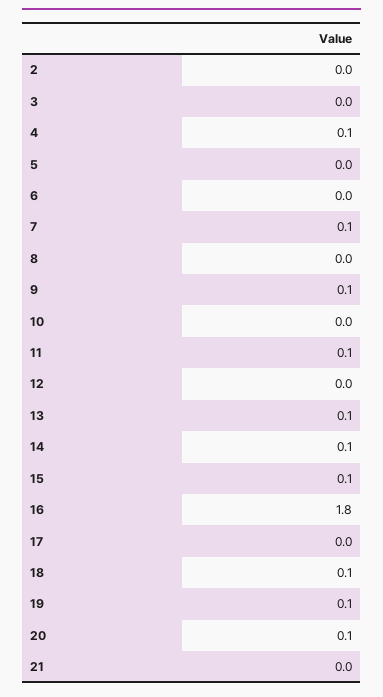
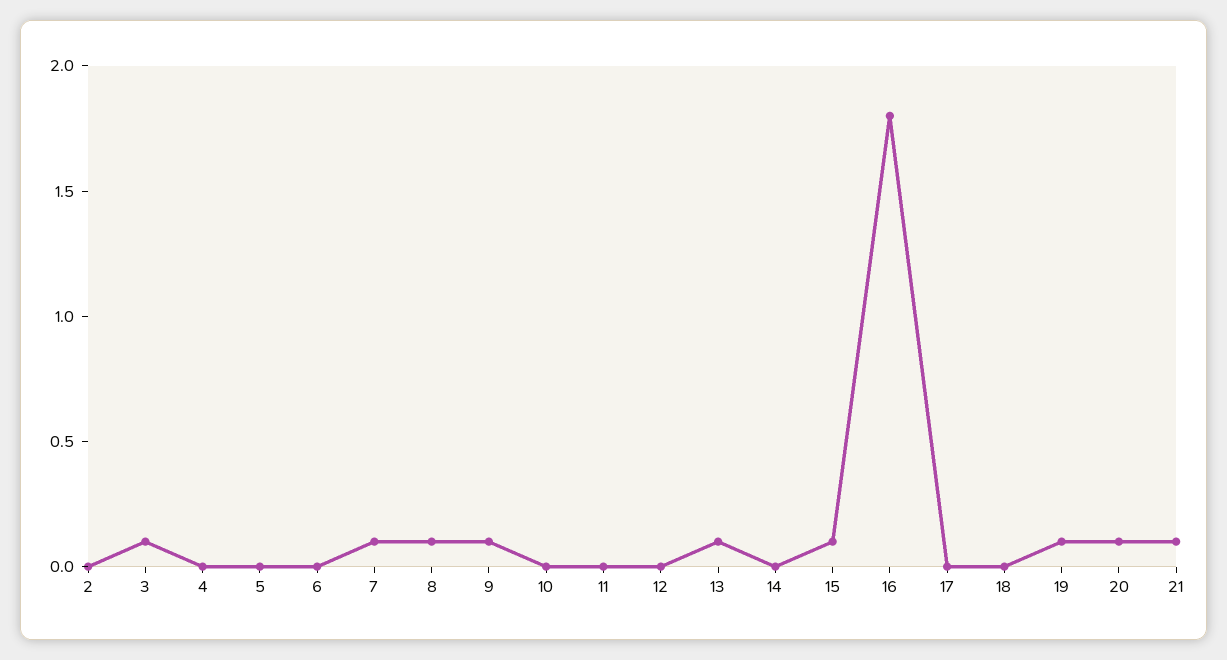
3: 0 -> 0.1
4: 0.1 -> 0
8: 0 -> 0.1
11: 0.1 -> 0
14: 0.1 -> 0
18: 0.1 -> 0
21: 0 -> 0.1

